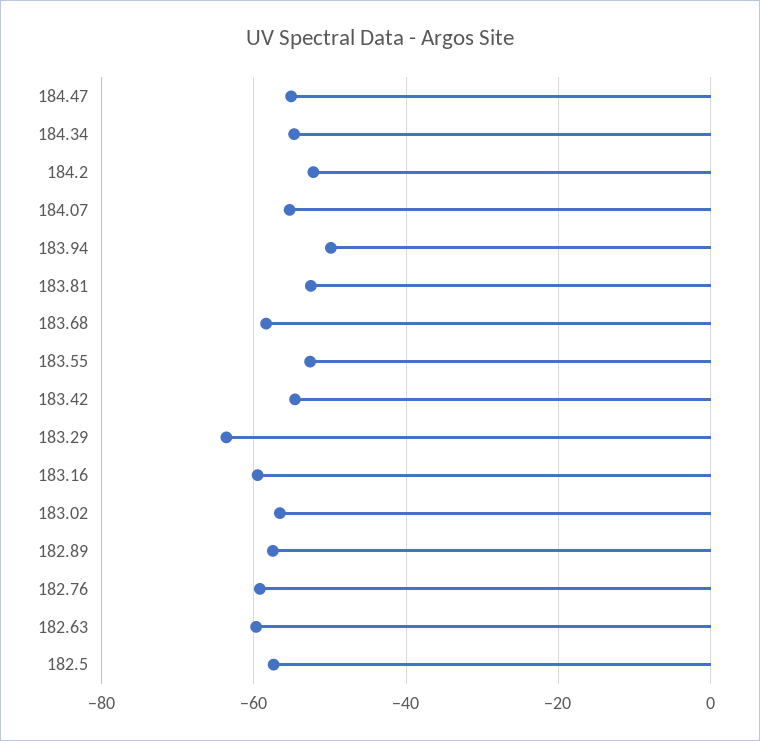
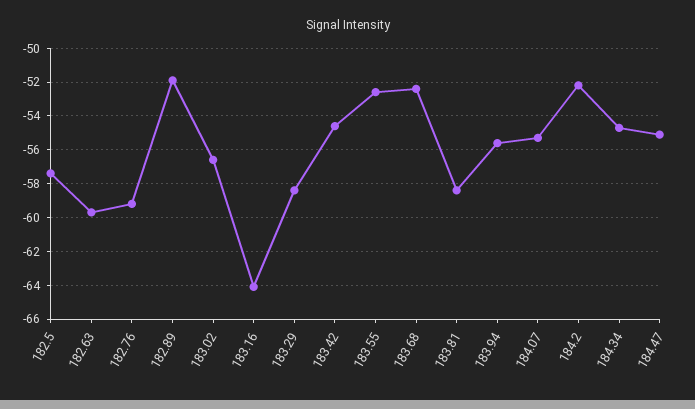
183.94: -50 -> -55.5
183.81: -52 -> -58.5
183.68: -58 -> -52.5
183.29: -64 -> -58.5
183.16: -60 -> -64
182.89: -58 -> -52

